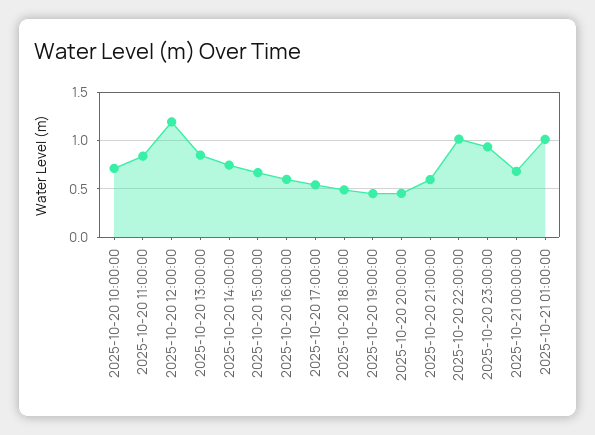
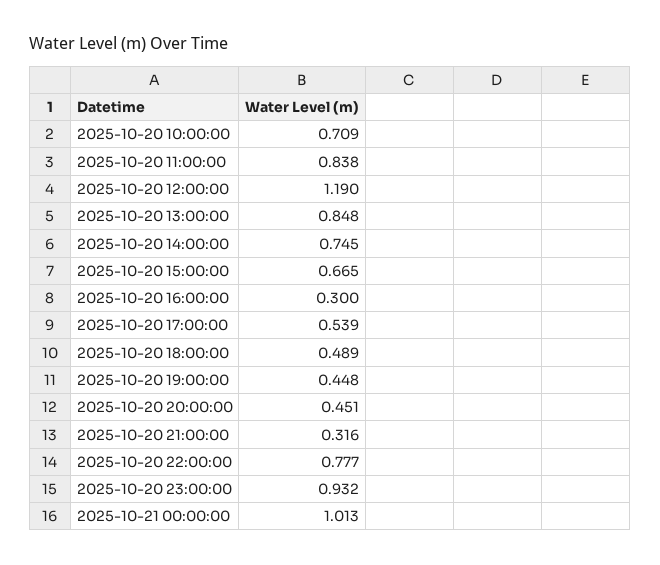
2025-10-20 16:00:00: 0.6 -> 0.3
2025-10-20 21:00:00: 0.6 -> 0.316
2025-10-20 22:00:00: 1 -> 0.777
2025-10-21 00:00:00: 0.7 -> 1.013
2025-10-21 01:00:00: 1 -> none

